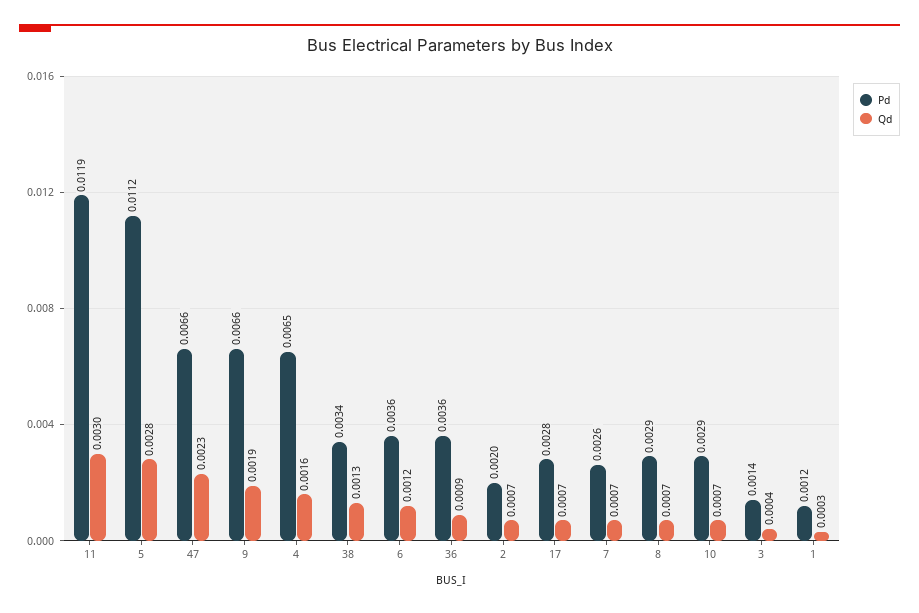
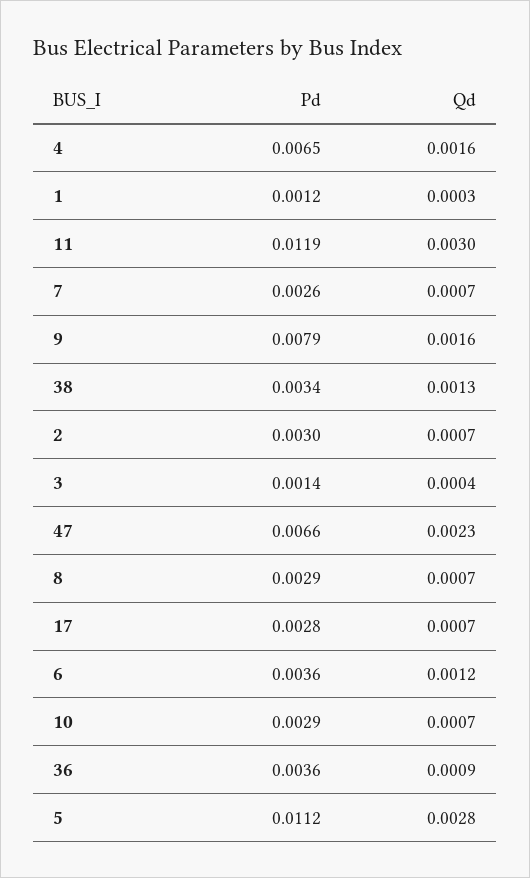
Pd, 9: 0.0066 -> 0.0079
Qd, 9: 0.0019 -> 0.0016
Pd, 2: 0.002 -> 0.003

